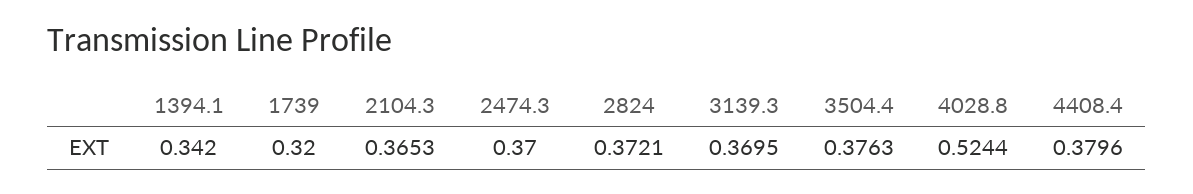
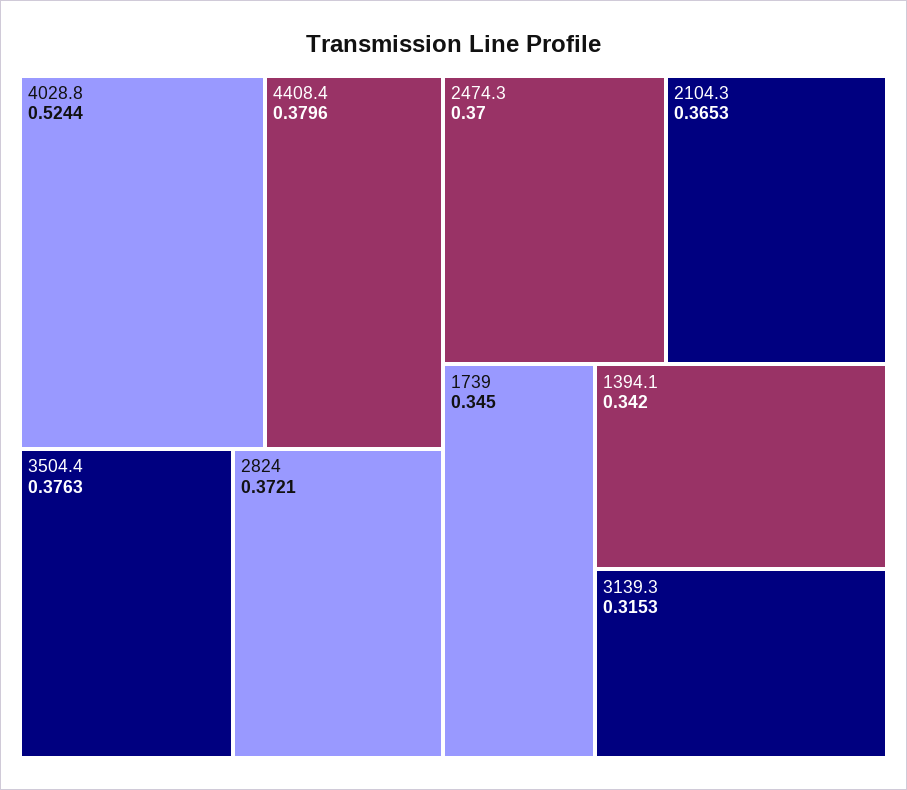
1739: 0.32 -> 0.345
3139.3: 0.3695 -> 0.3153

